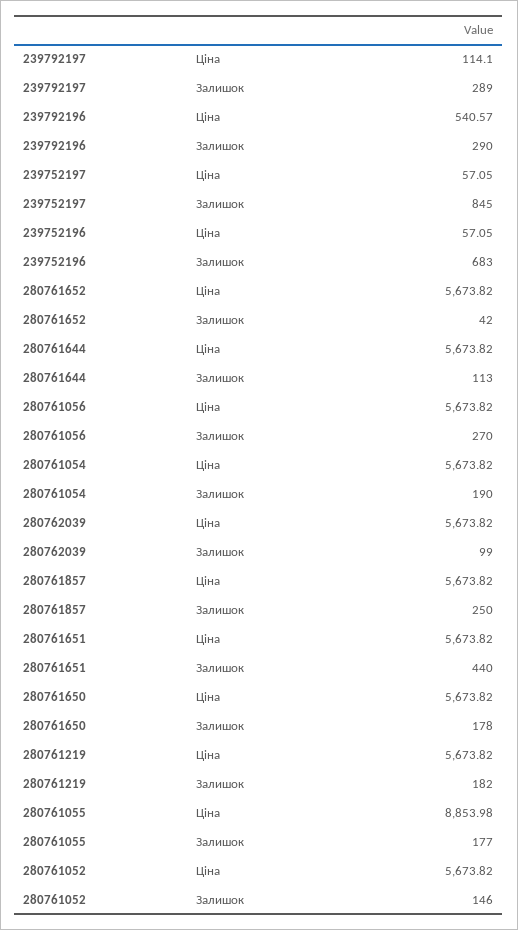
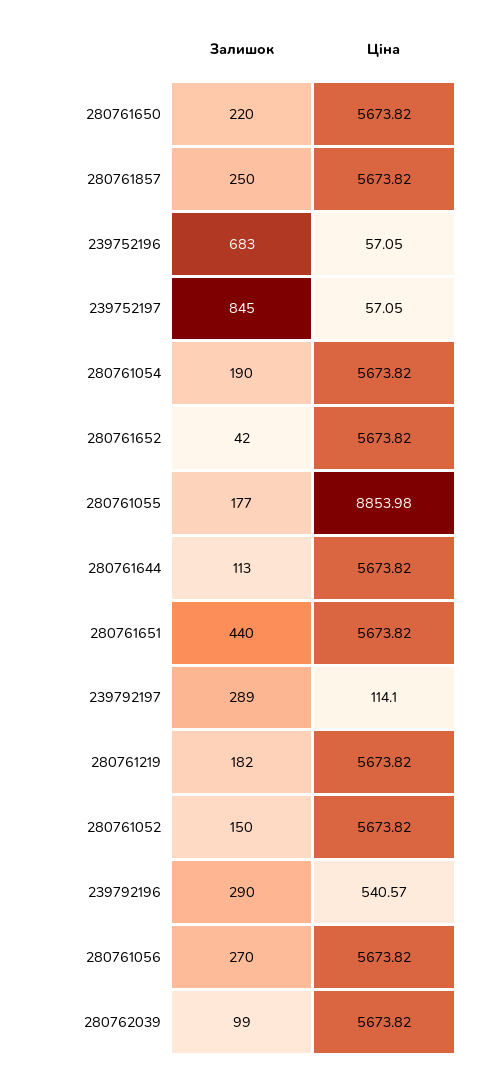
280761650, Залишок: 178 -> 220
280761052, Залишок: 146 -> 150

